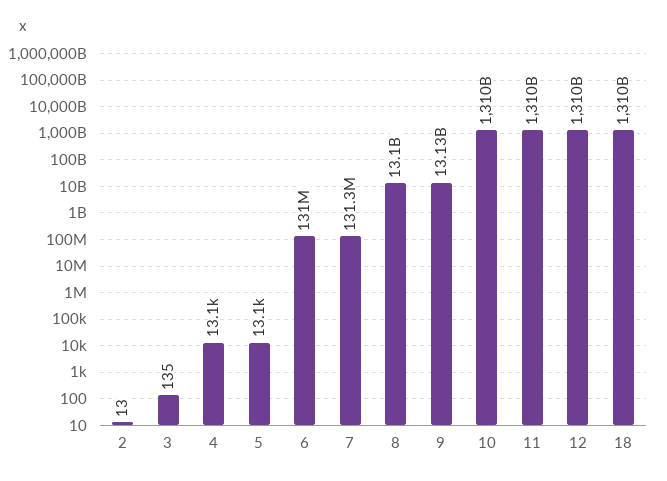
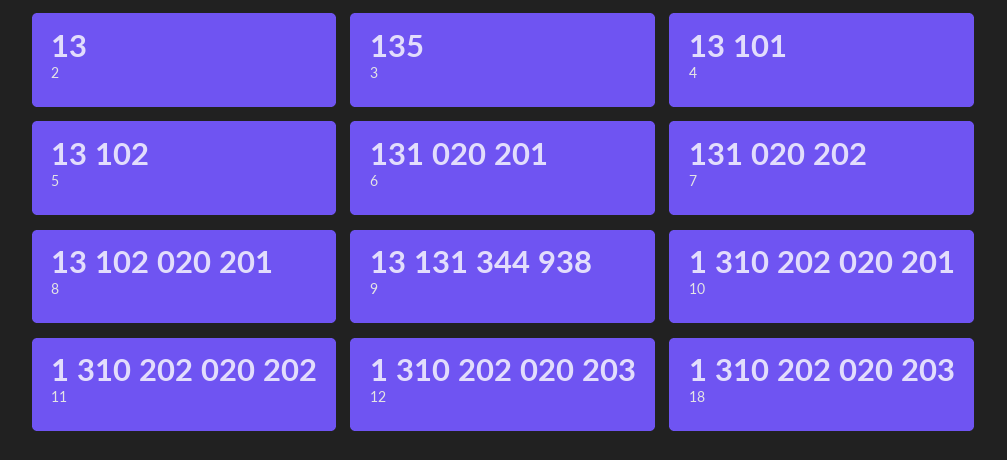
7: 131300000 -> 131020202

